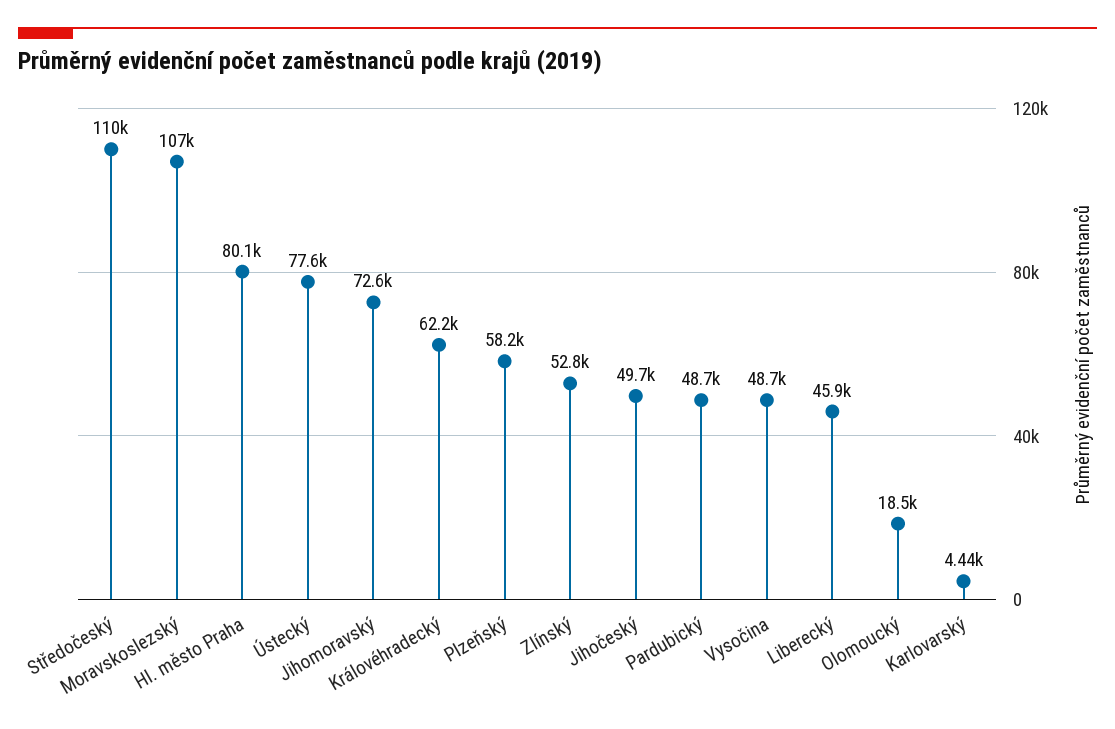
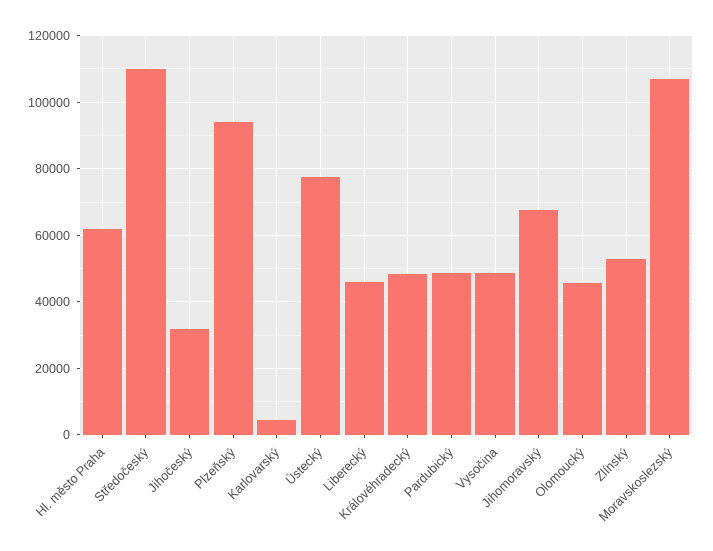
Hl. město Praha: 80100 -> 62000
Jihomoravský: 72600 -> 68000
Královéhradecký: 62200 -> 48000
Plzeňský: 58200 -> 94000
Jihočeský: 49700 -> 32000
Olomoucký: 18500 -> 46000

